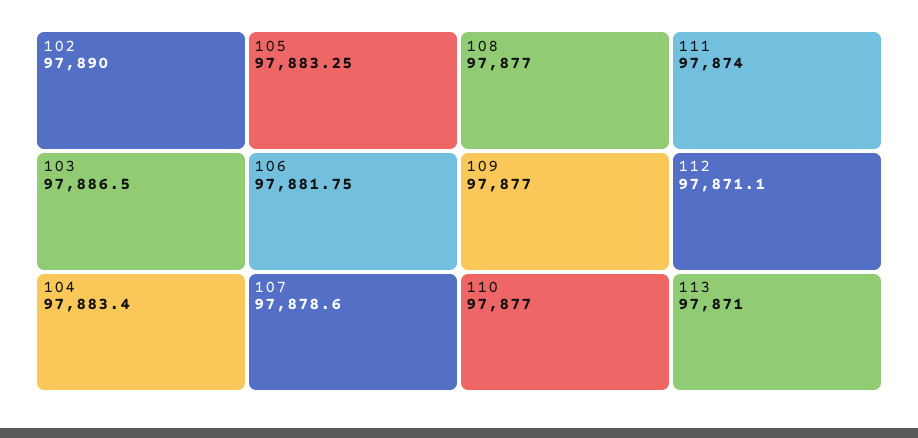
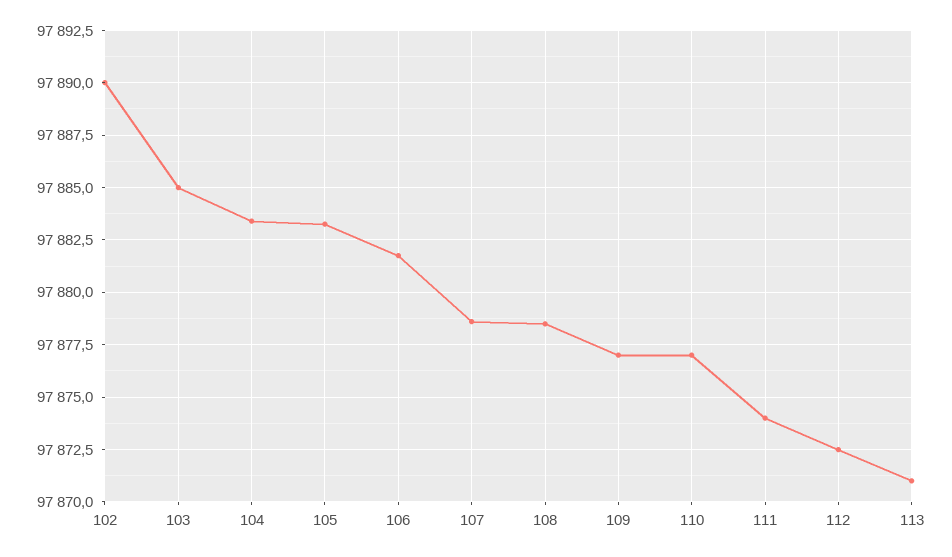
103: 97886.5 -> 97885
108: 97877 -> 97878.5
112: 97871.1 -> 97872.5

